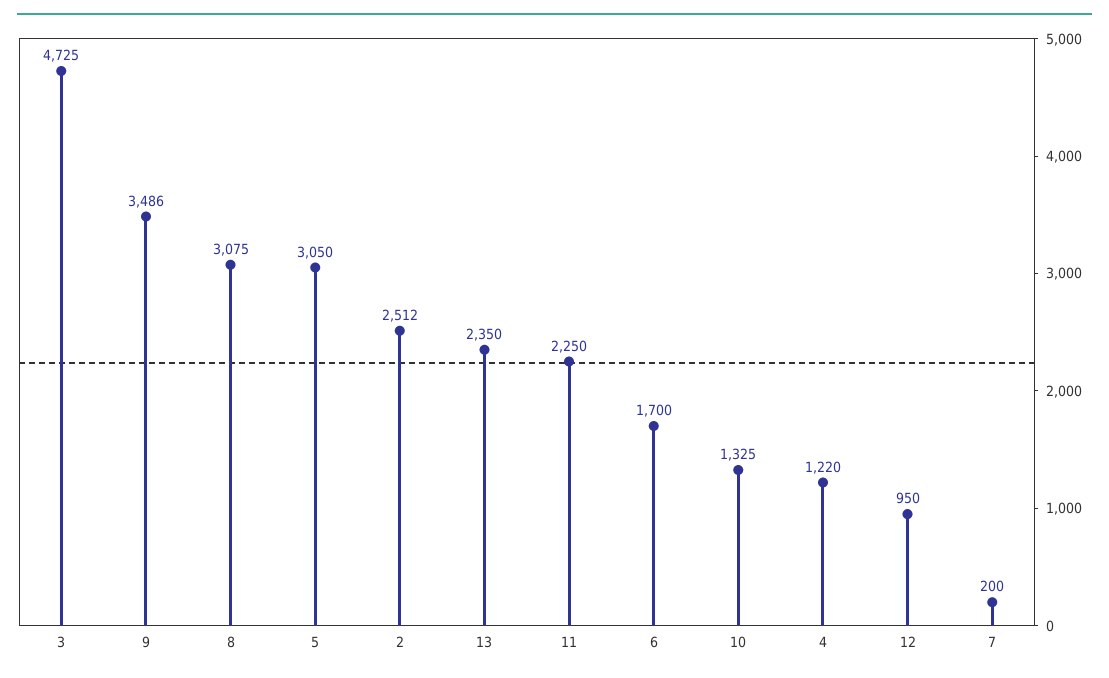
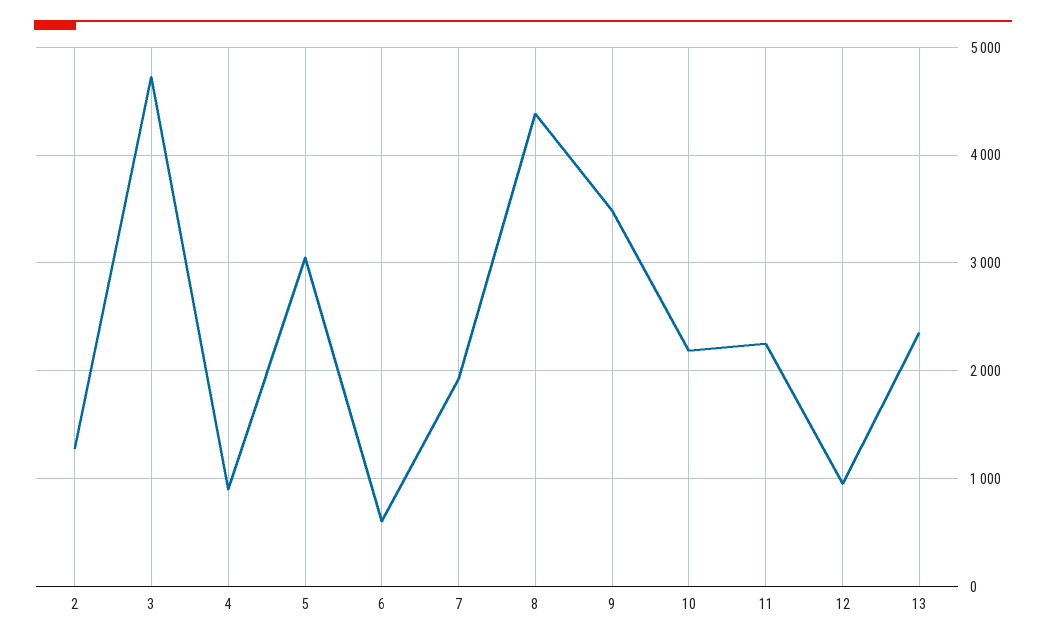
8: 3075 -> 4400
2: 2512 -> 1300
6: 1700 -> 600
10: 1325 -> 2200
4: 1220 -> 900
7: 200 -> 1900

